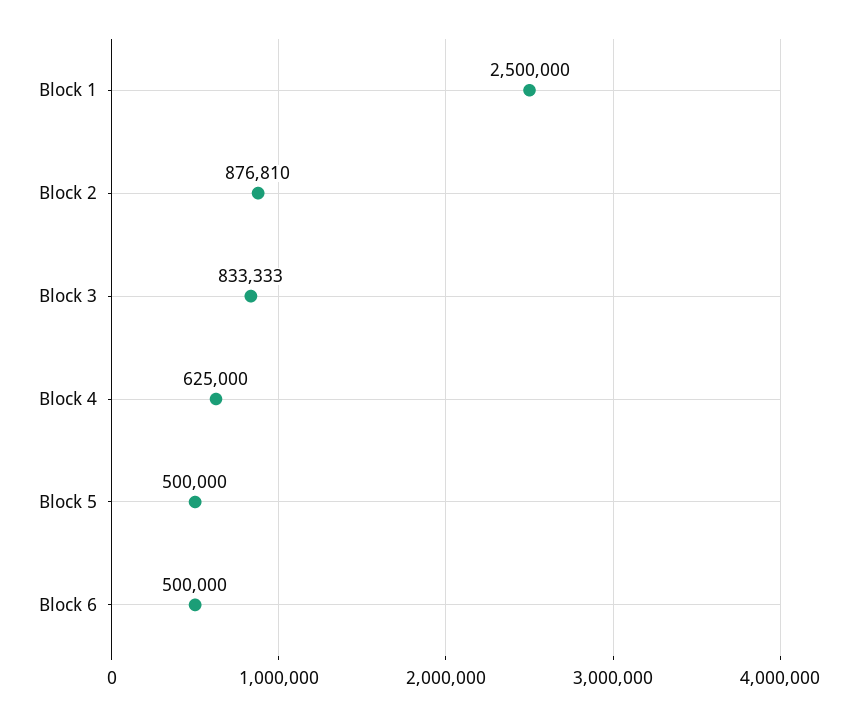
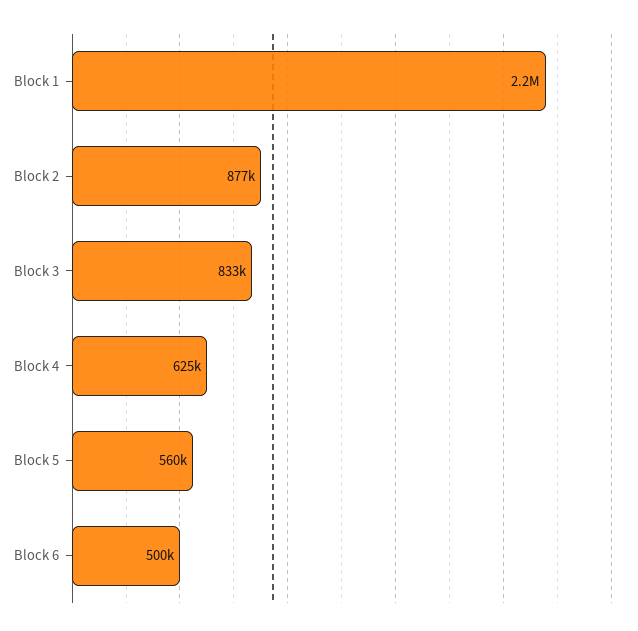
Block 1: 2500000 -> 2200000
Block 5: 500000 -> 560000

